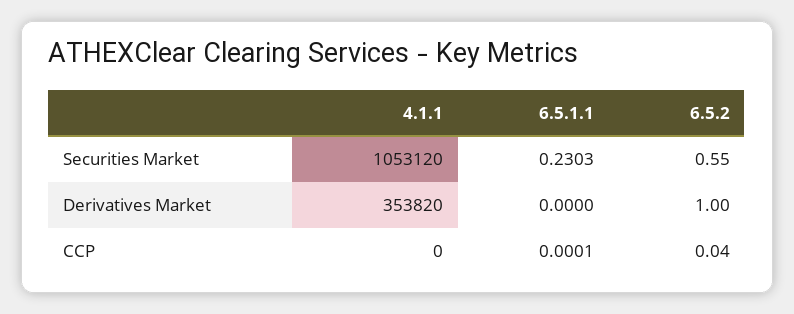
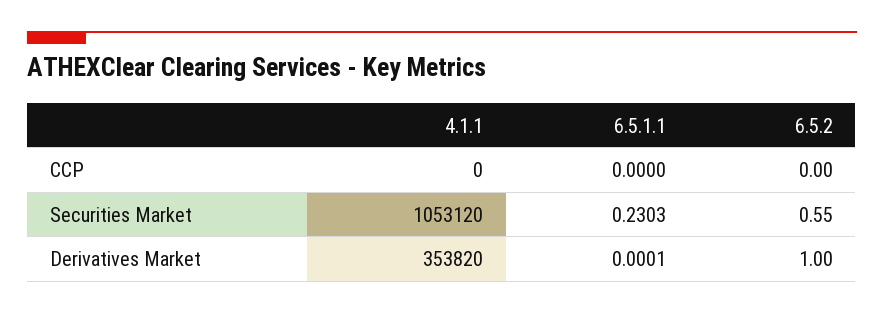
6.5.1.1, Derivatives Market: 0 -> 0.0001
6.5.1.1, CCP: 0.0001 -> 0
6.5.2, CCP: 0.04 -> 0

